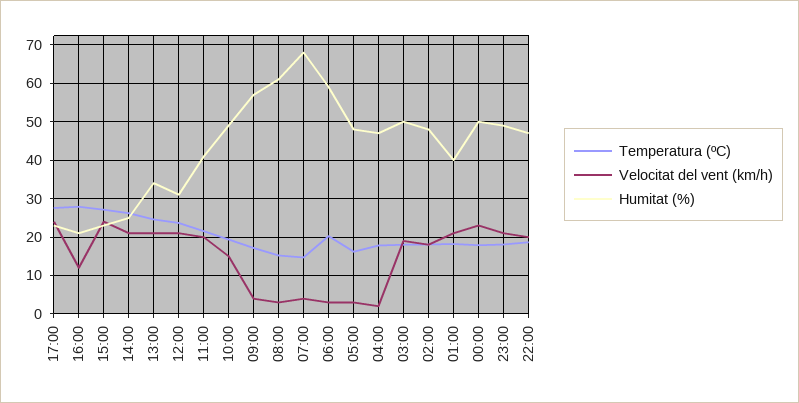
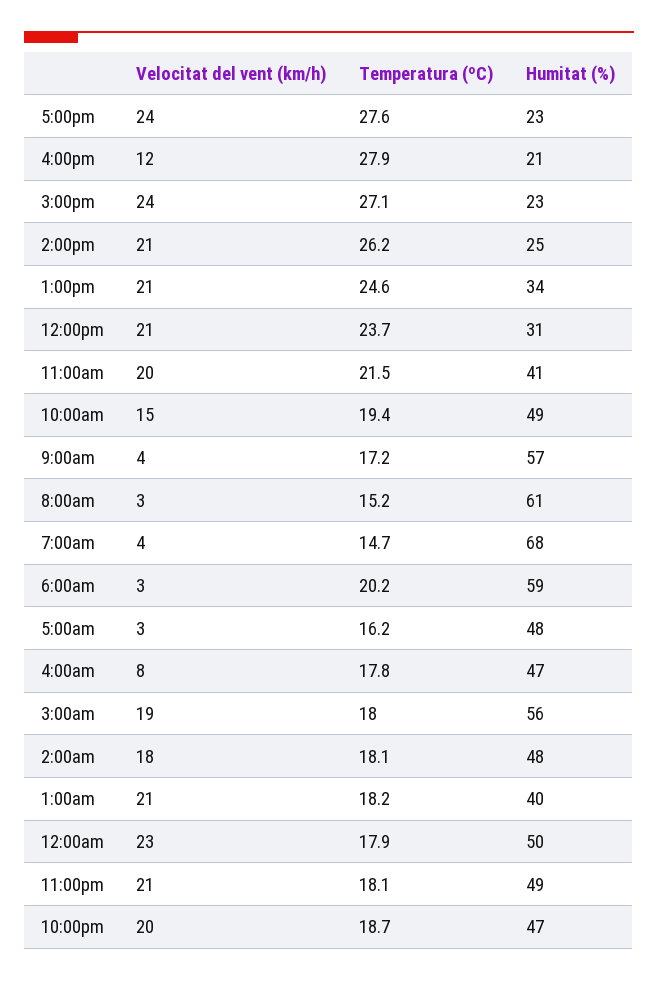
Velocitat del vent (km/h), 04:00: 2 -> 8
Humitat (%), 03:00: 50 -> 56

